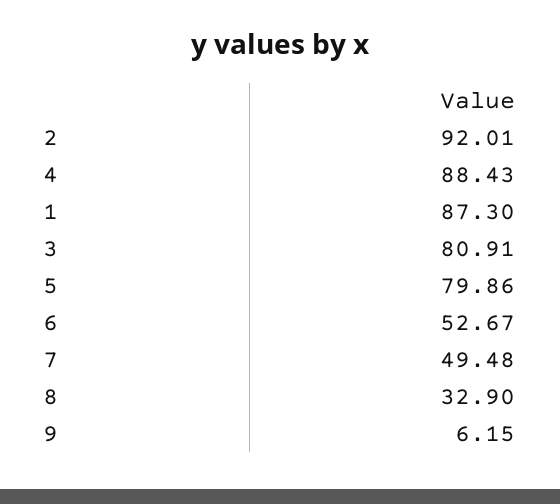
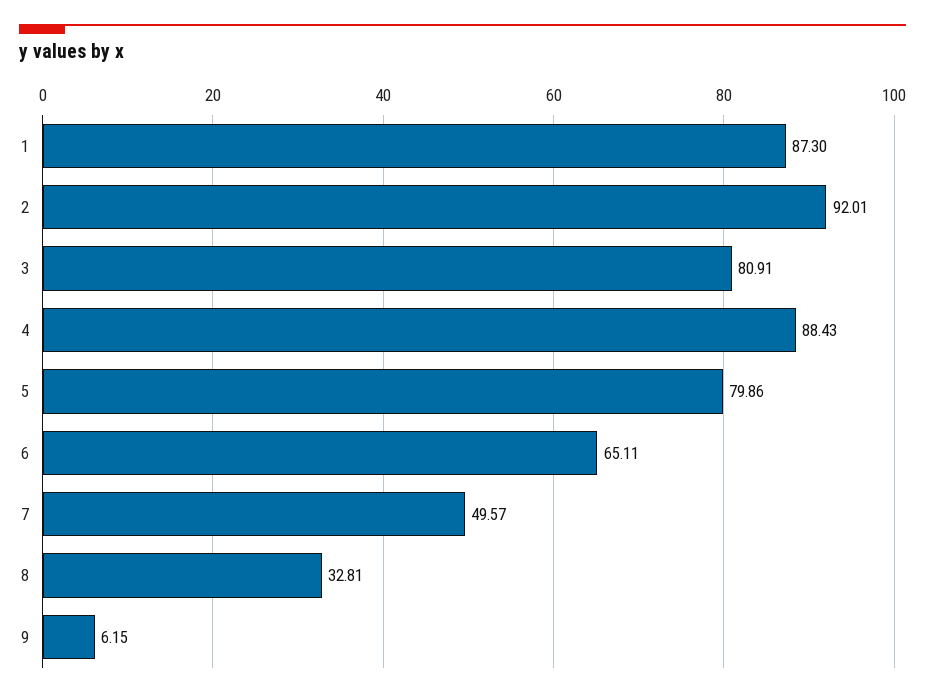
6: 52.67 -> 65.11
7: 49.48 -> 49.57
8: 32.9 -> 32.81

